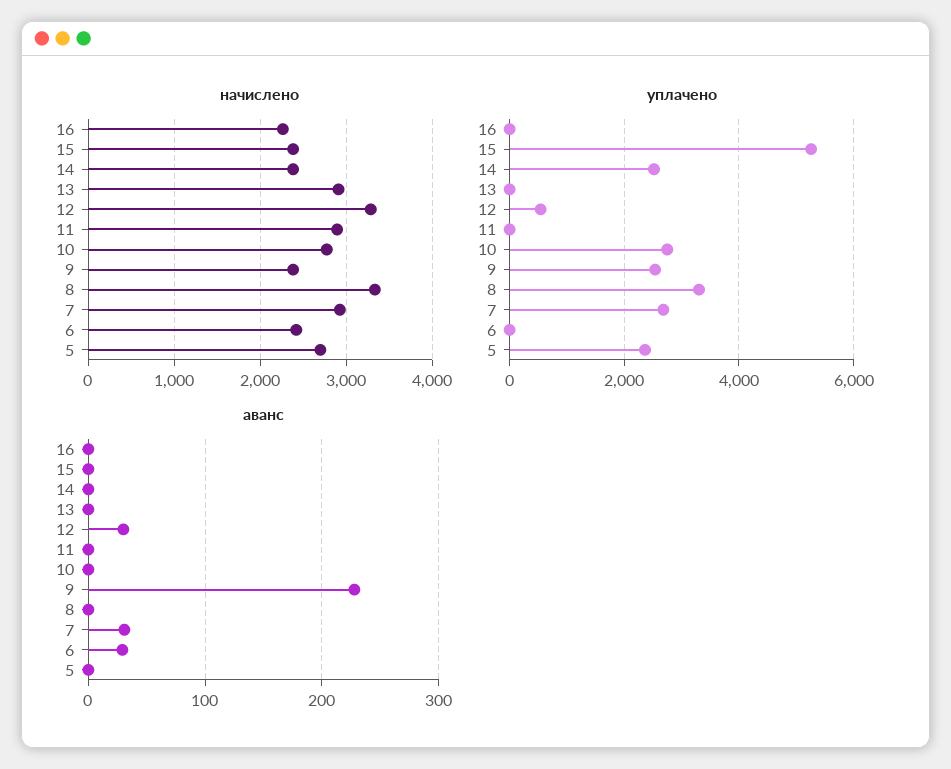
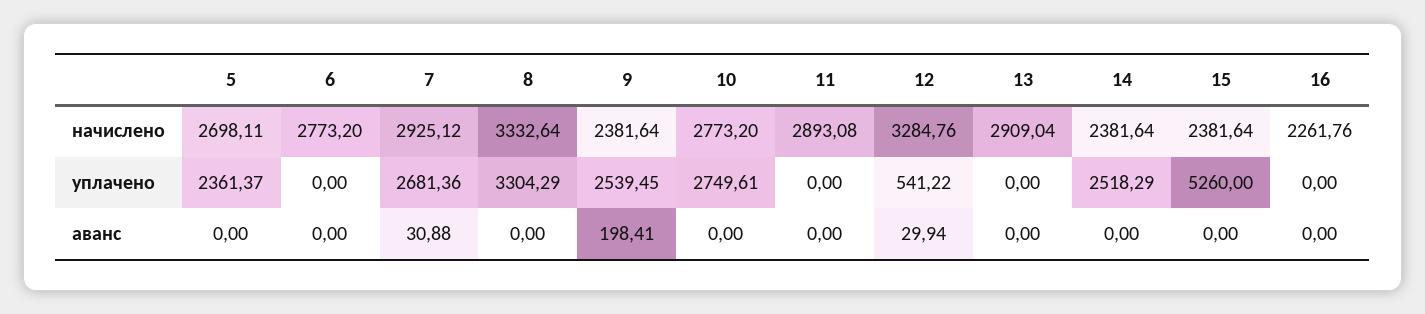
начислено, 6: 2400 -> 2773.2
аванс, 9: 230 -> 198.41
аванс, 6: 30 -> 0

